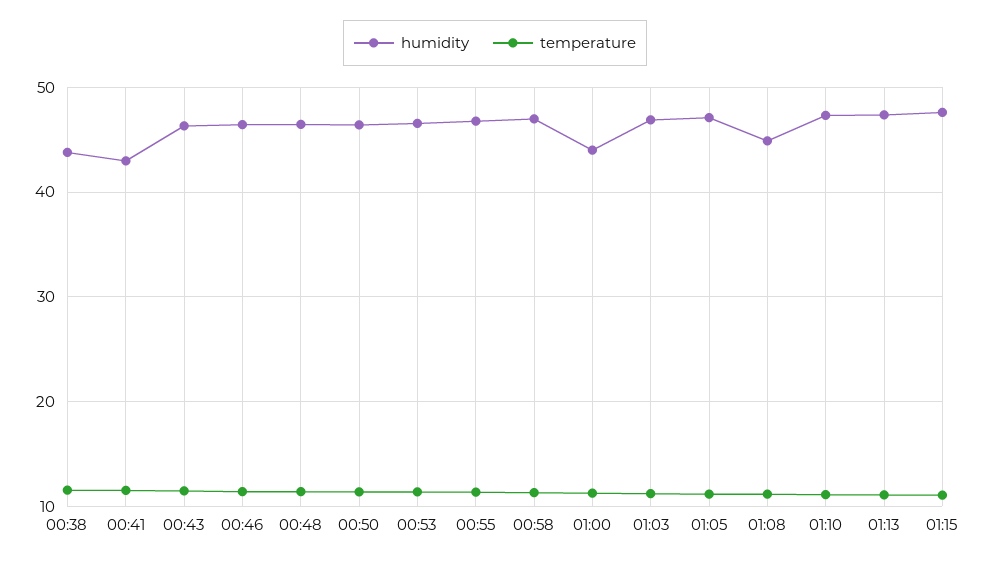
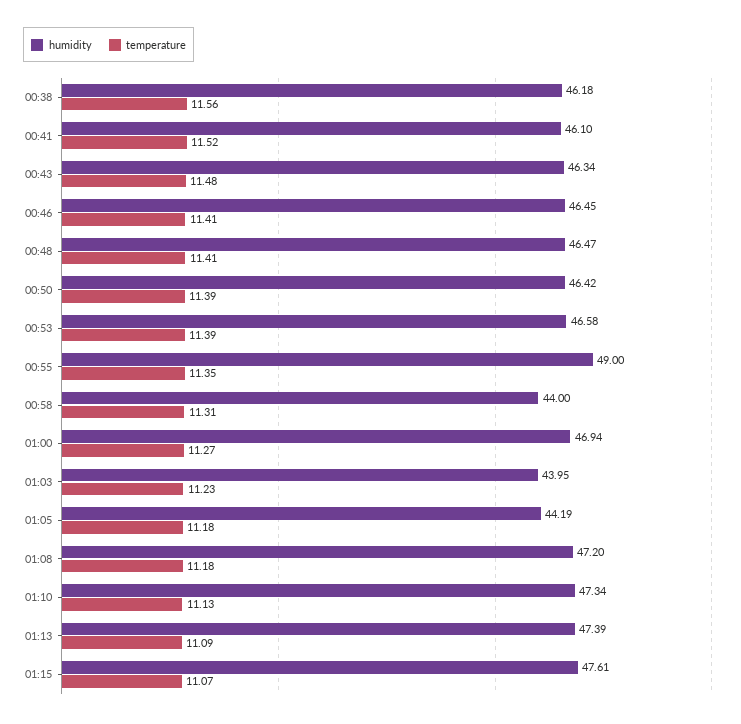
humidity, 00:38: 44 -> 46.18
humidity, 00:41: 43 -> 46.1
humidity, 00:55: 47 -> 49
humidity, 00:58: 47 -> 44
humidity, 01:00: 44 -> 46.94
humidity, 01:03: 47 -> 43.95
humidity, 01:05: 47 -> 44.19
humidity, 01:08: 45 -> 47.2

